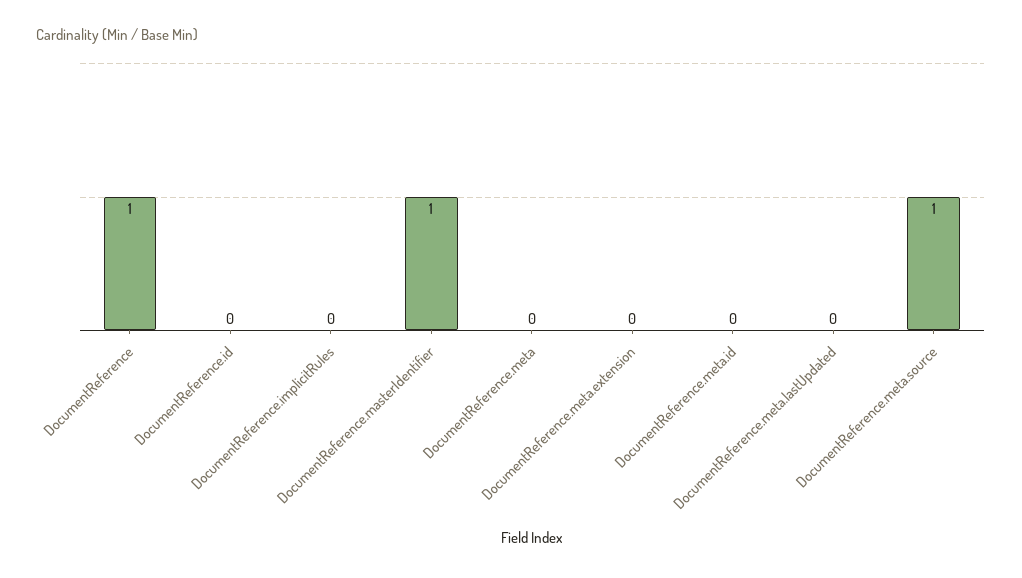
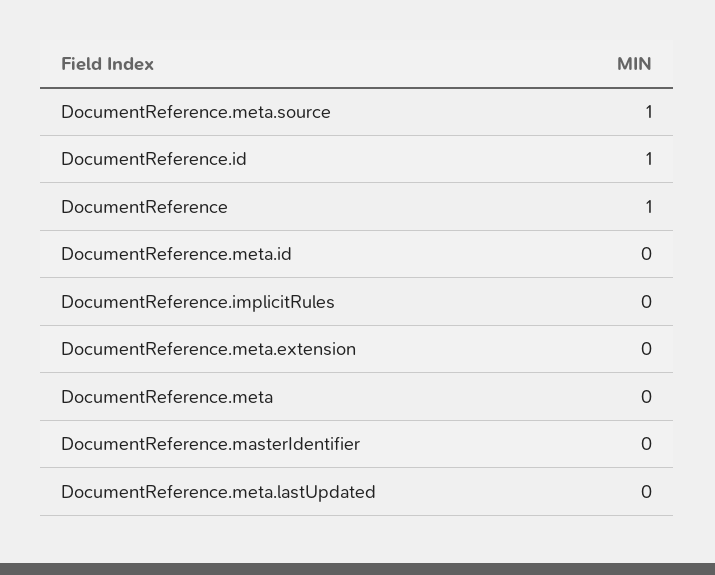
DocumentReference.id: 0 -> 1
DocumentReference.masterIdentifier: 1 -> 0

